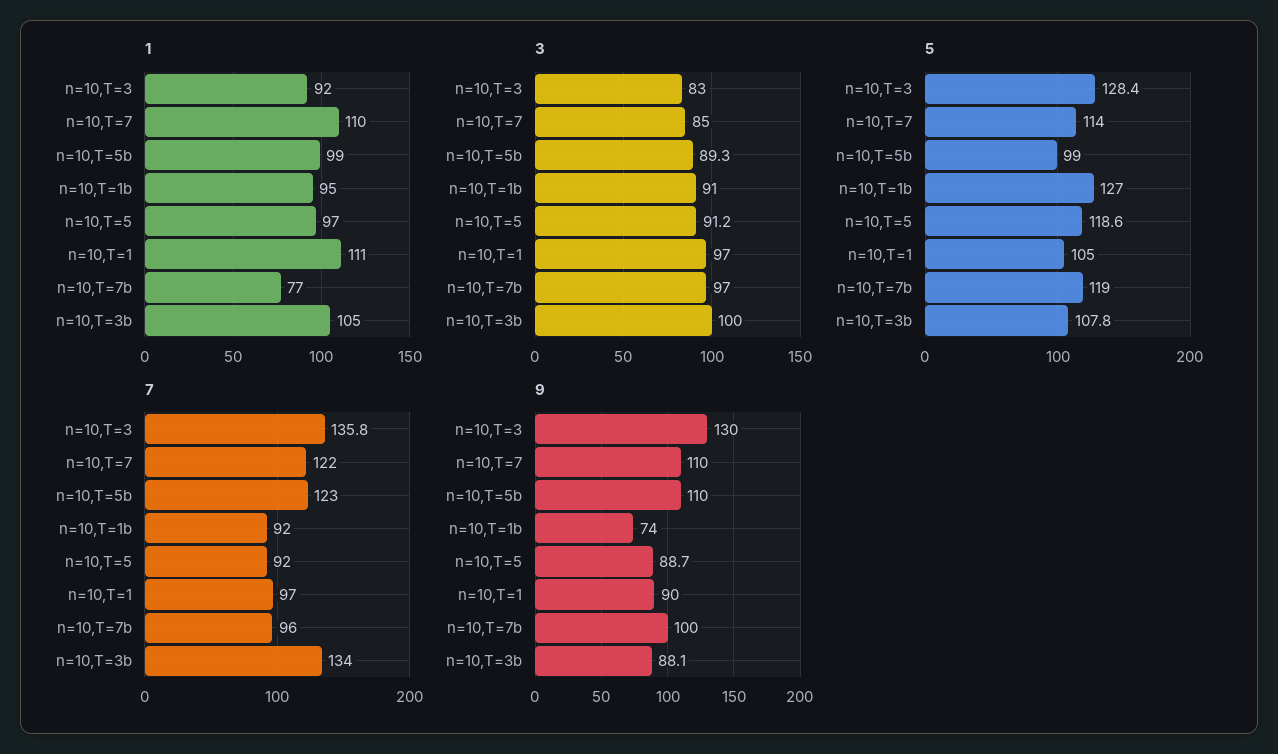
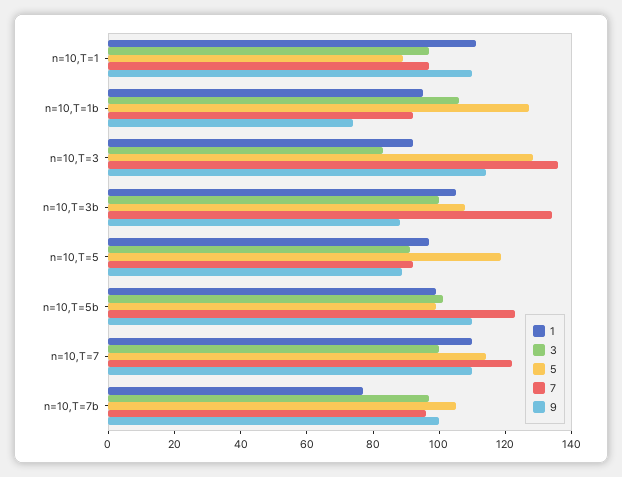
3, n=10,T=7: 85 -> 100
3, n=10,T=5b: 89.3 -> 100
3, n=10,T=1b: 91 -> 105
5, n=10,T=1: 105 -> 90
5, n=10,T=7b: 119 -> 105
9, n=10,T=3: 130 -> 115
9, n=10,T=1: 90 -> 110

